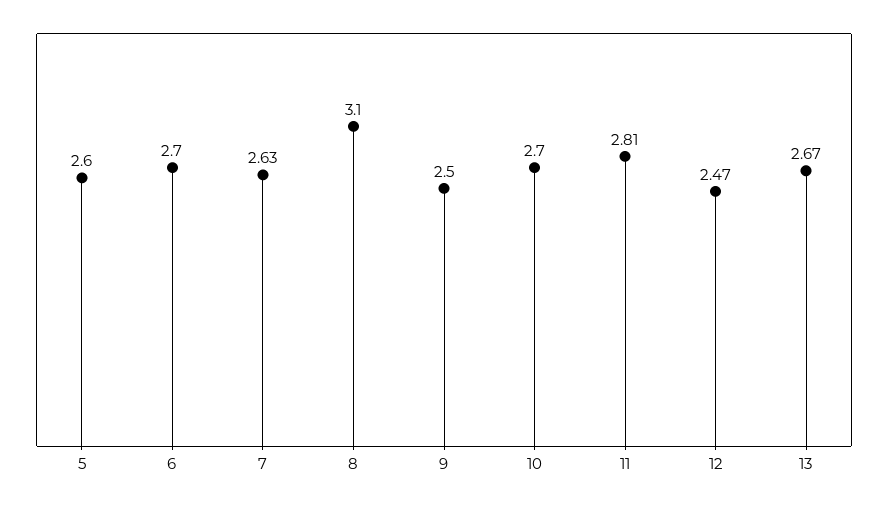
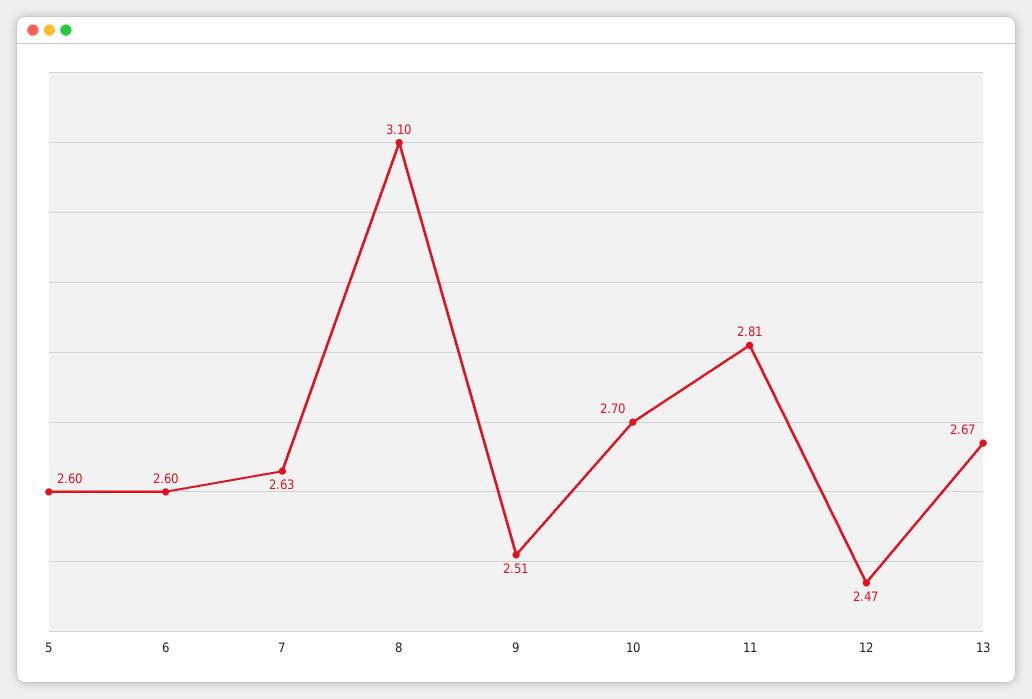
6: 2.7 -> 2.6
9: 2.5 -> 2.51

